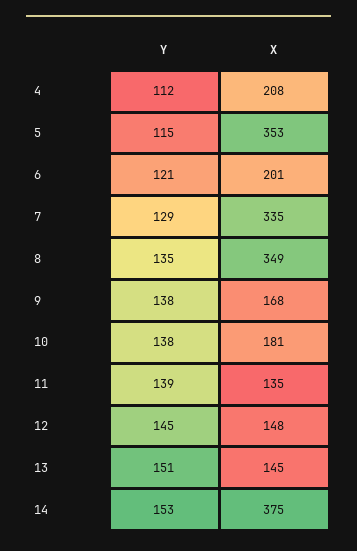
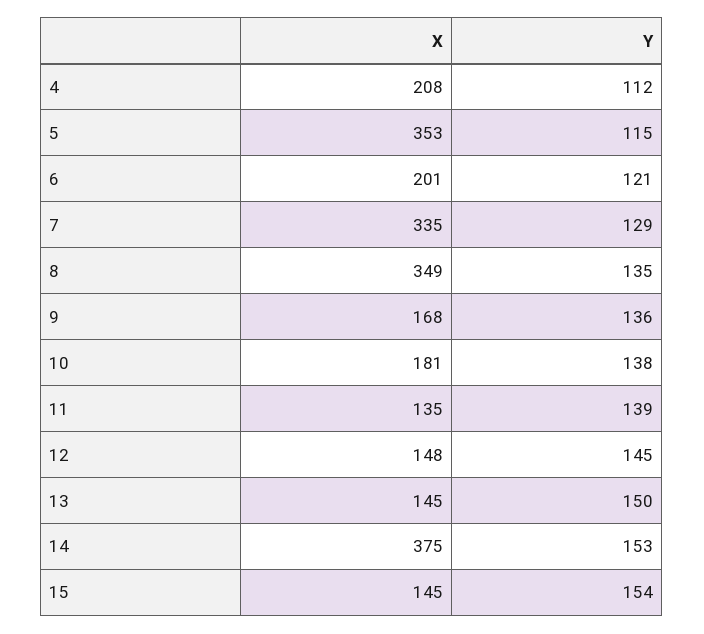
Y, 9: 138 -> 136
Y, 13: 151 -> 150
X, 15: none -> 145
Y, 15: none -> 154

